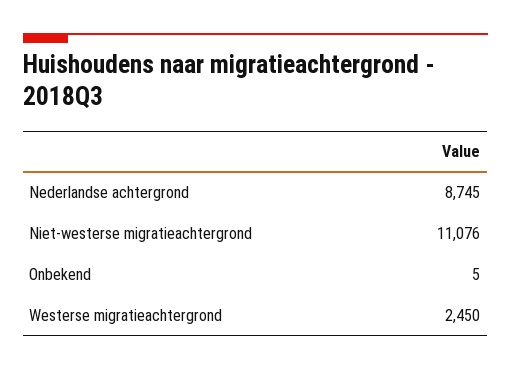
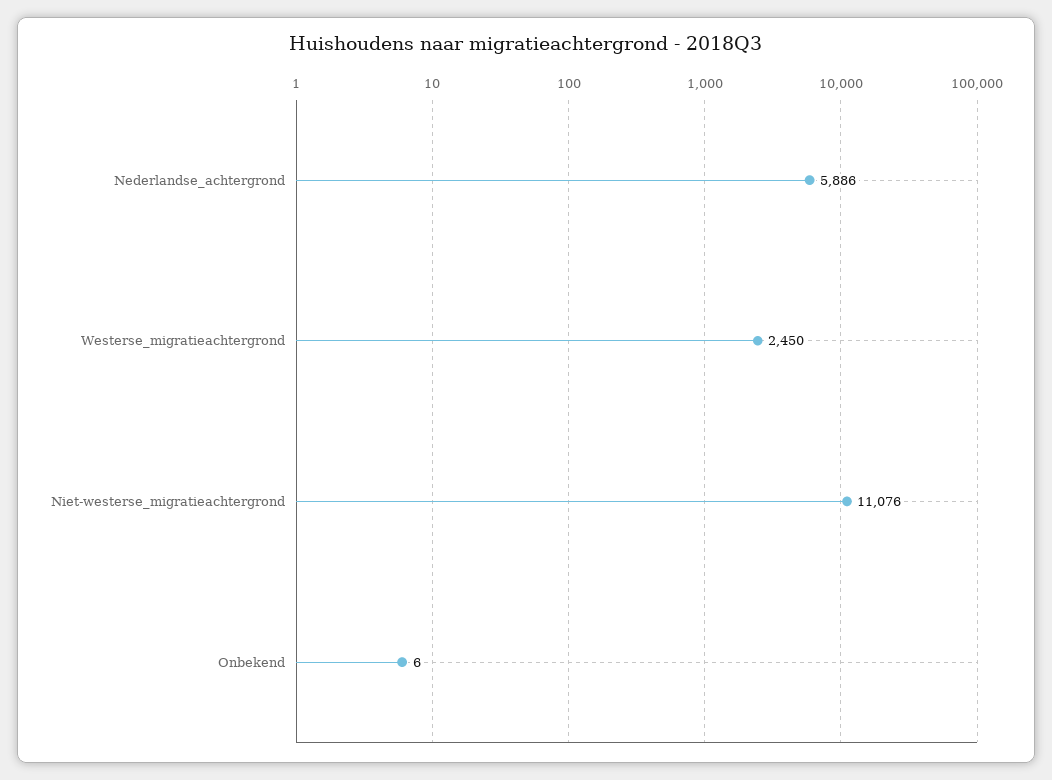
Nederlandse achtergrond: 8745 -> 5886
Onbekend: 5 -> 6

